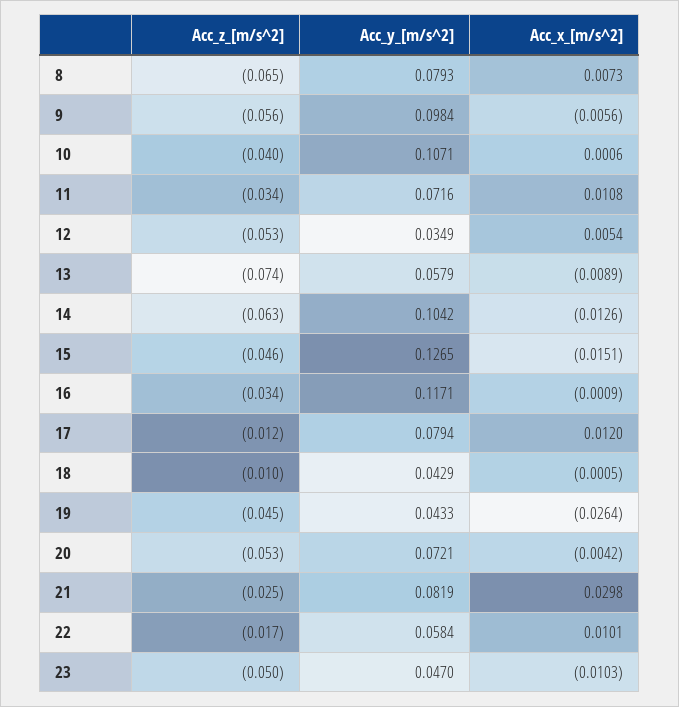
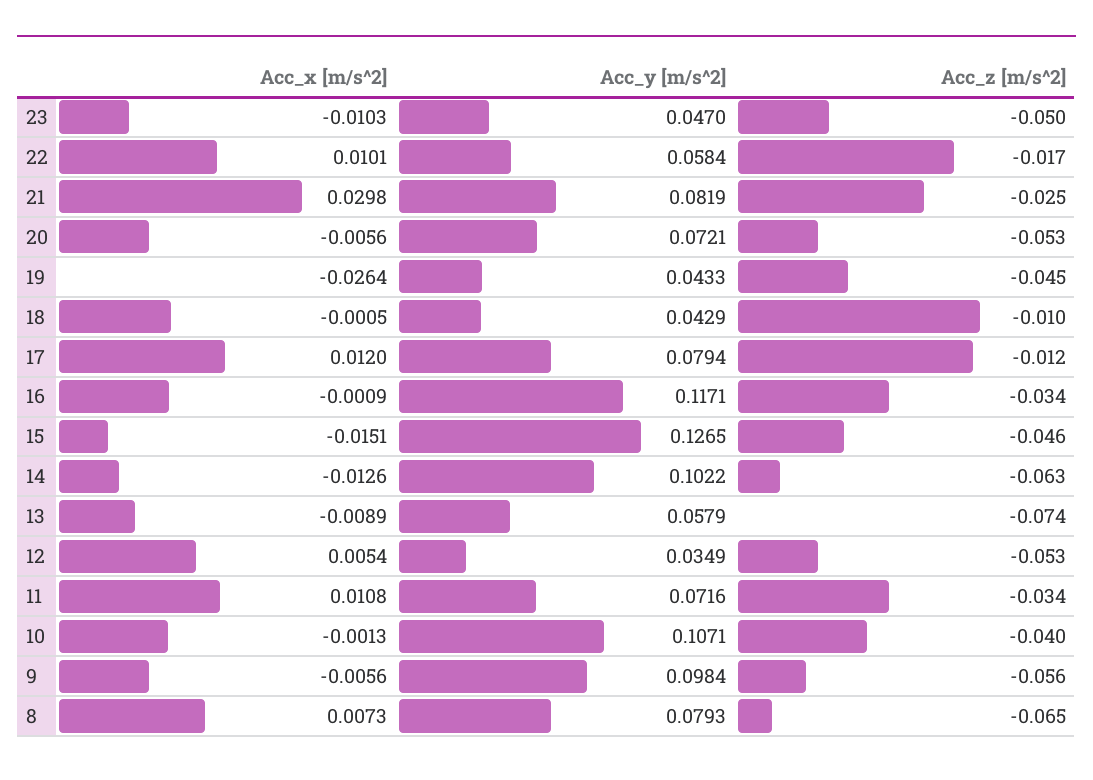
Acc_x_[m/s^2], 10: 0.0006 -> -0.0013
Acc_y_[m/s^2], 14: 0.1042 -> 0.1022
Acc_x_[m/s^2], 20: -0.0042 -> -0.0056

